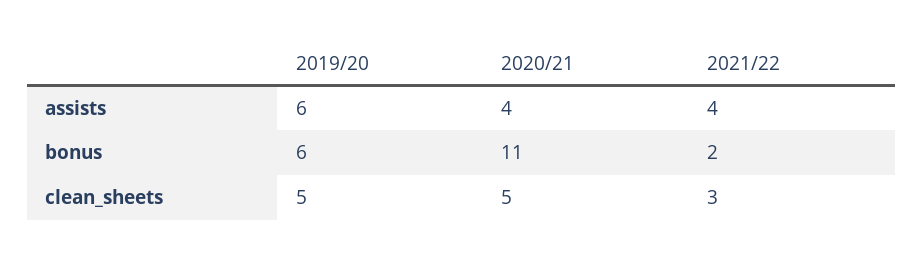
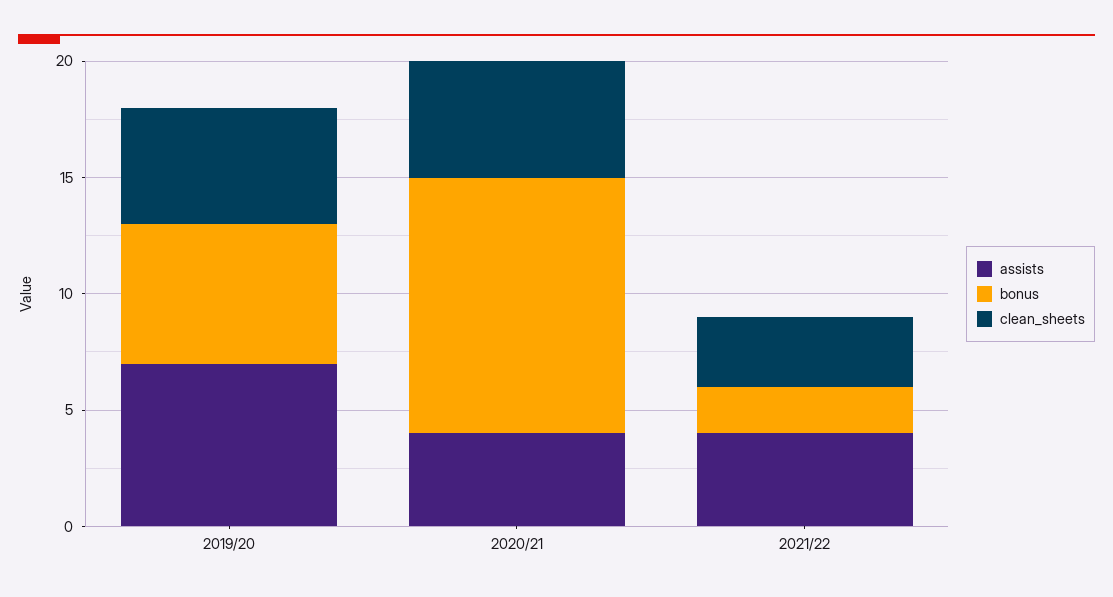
assists, 2019/20: 6 -> 7

